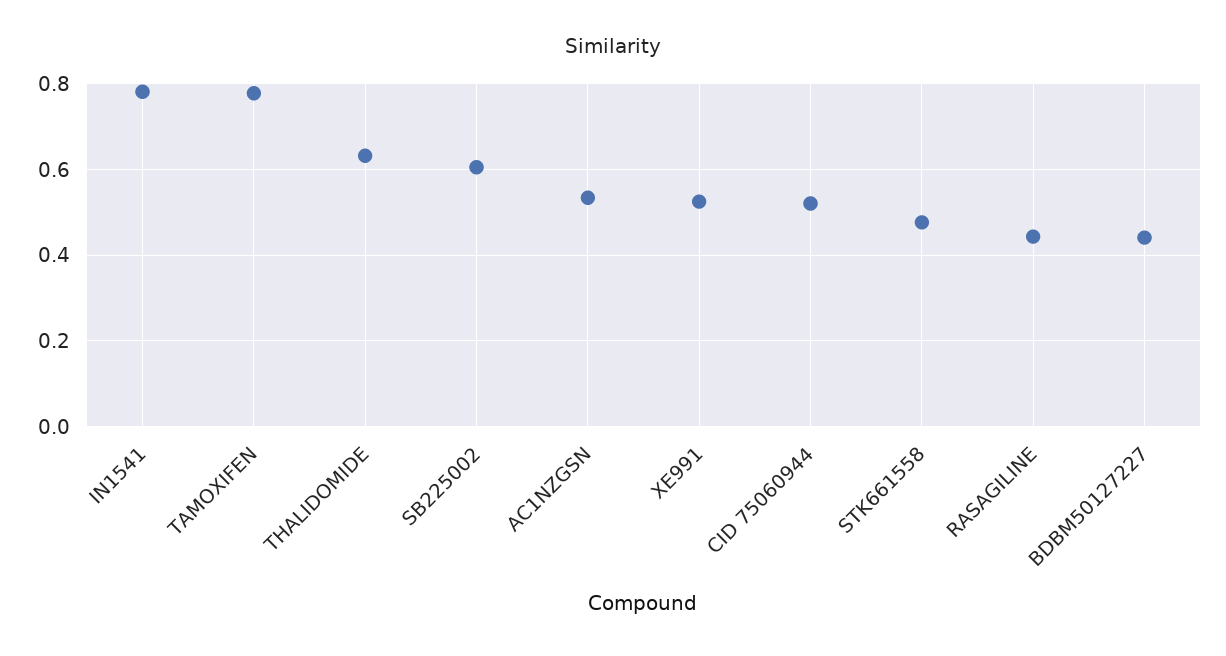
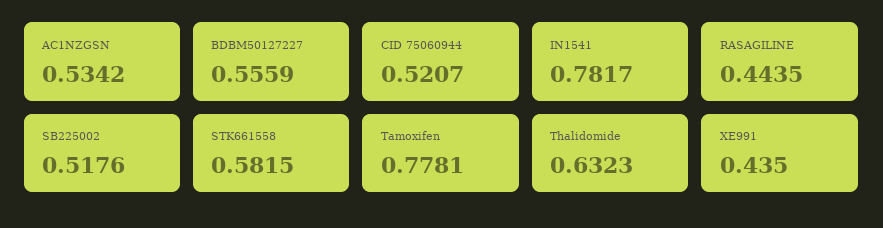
SB225002: 0.6 -> 0.5176
XE991: 0.52 -> 0.435
STK661558: 0.48 -> 0.5815
BDBM50127227: 0.44 -> 0.5559

